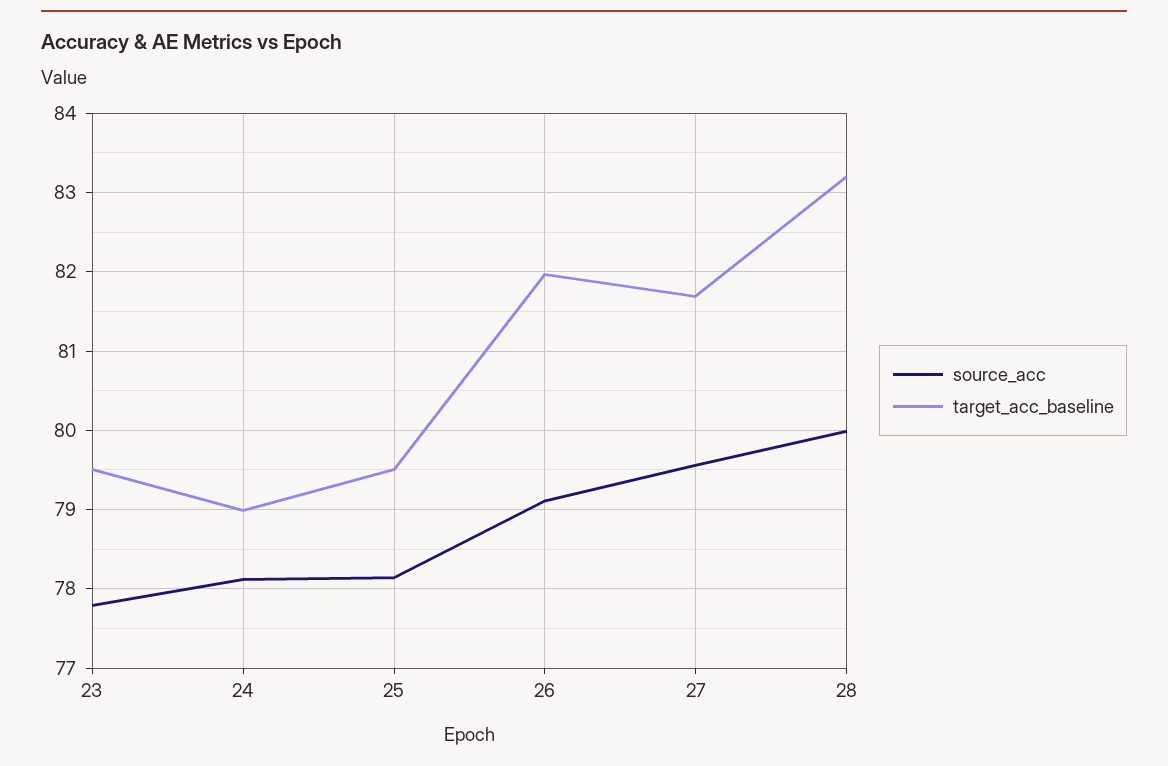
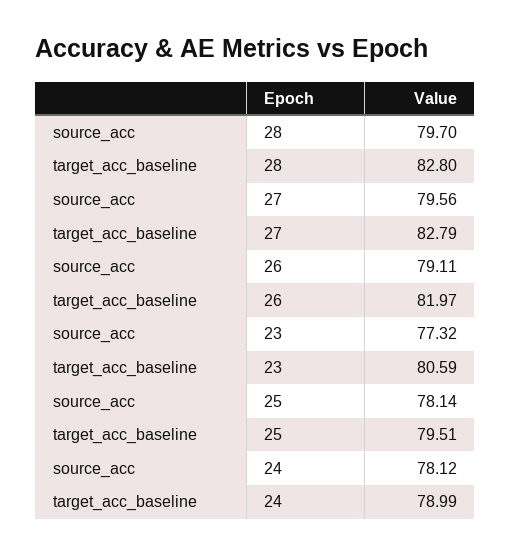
source_acc, 23: 77.8 -> 77.32
target_acc_baseline, 23: 79.5 -> 80.59
target_acc_baseline, 27: 81.7 -> 82.79
source_acc, 28: 80 -> 79.7
target_acc_baseline, 28: 83.2 -> 82.8

